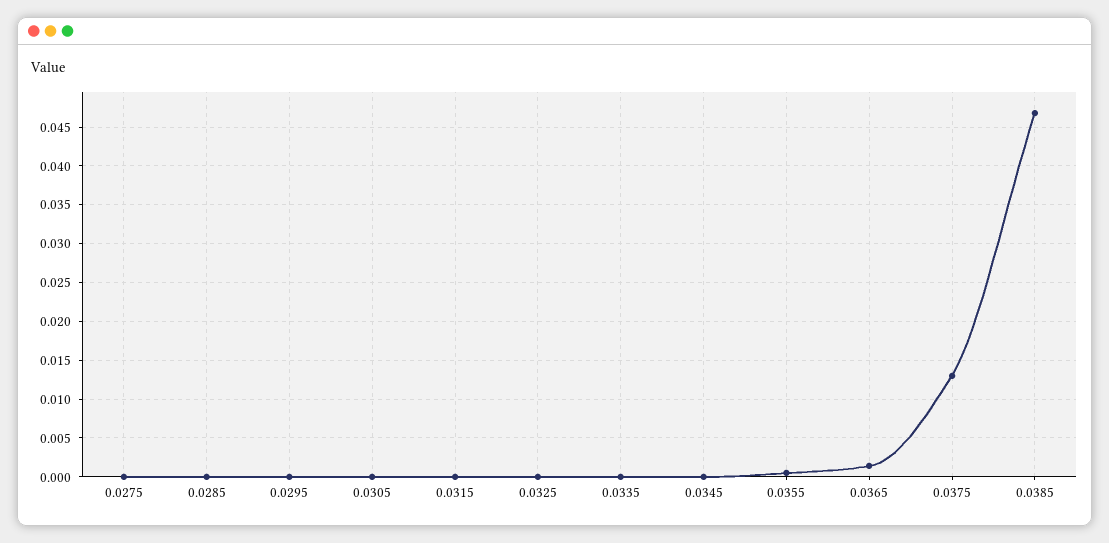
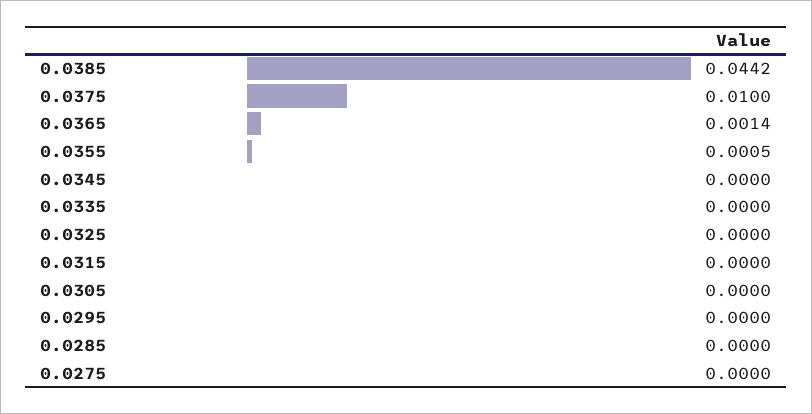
0.0375: 0.013 -> 0.01
0.0385: 0.047 -> 0.0442

